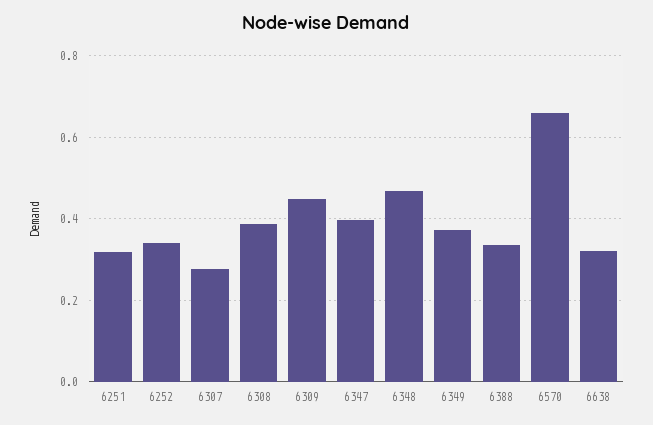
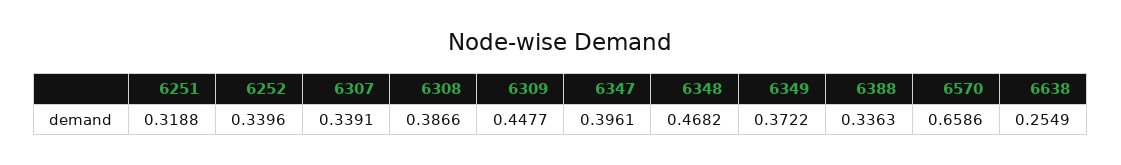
6307: 0.28 -> 0.3391
6638: 0.32 -> 0.2549

